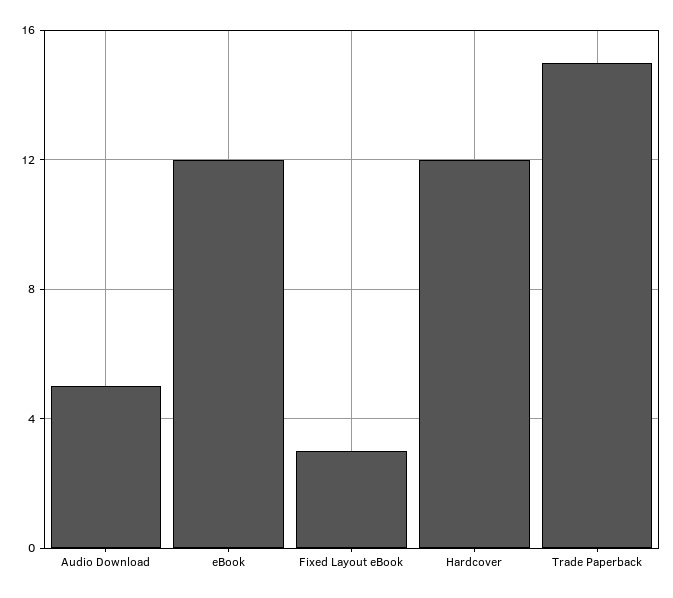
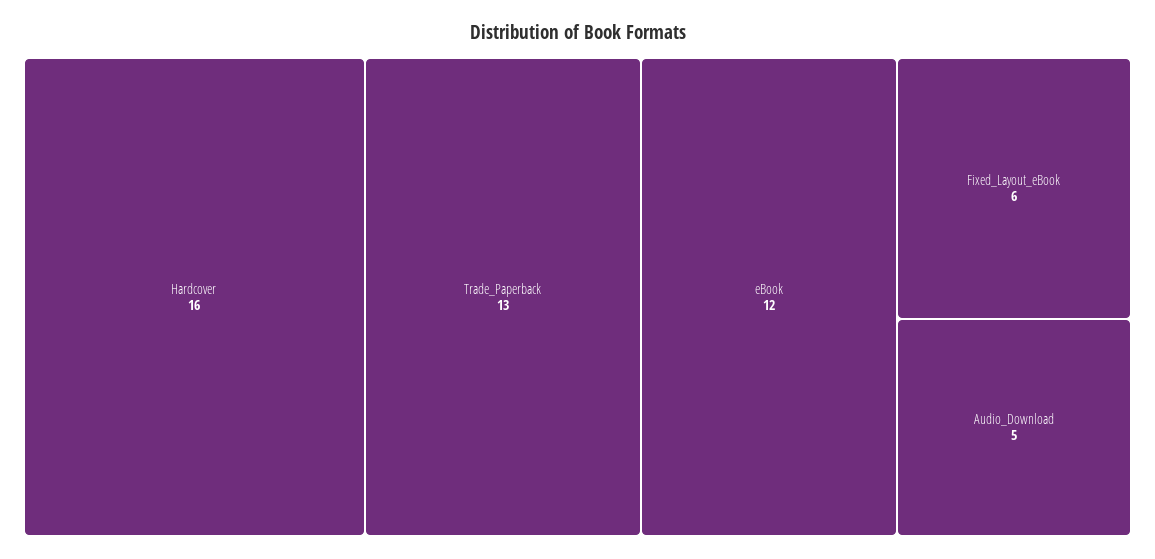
Fixed Layout eBook: 3 -> 6
Hardcover: 12 -> 16
Trade Paperback: 15 -> 13

